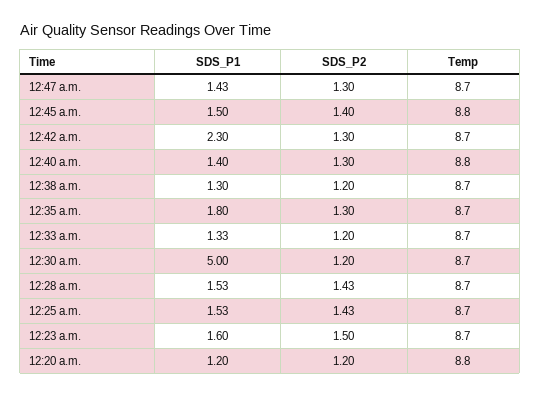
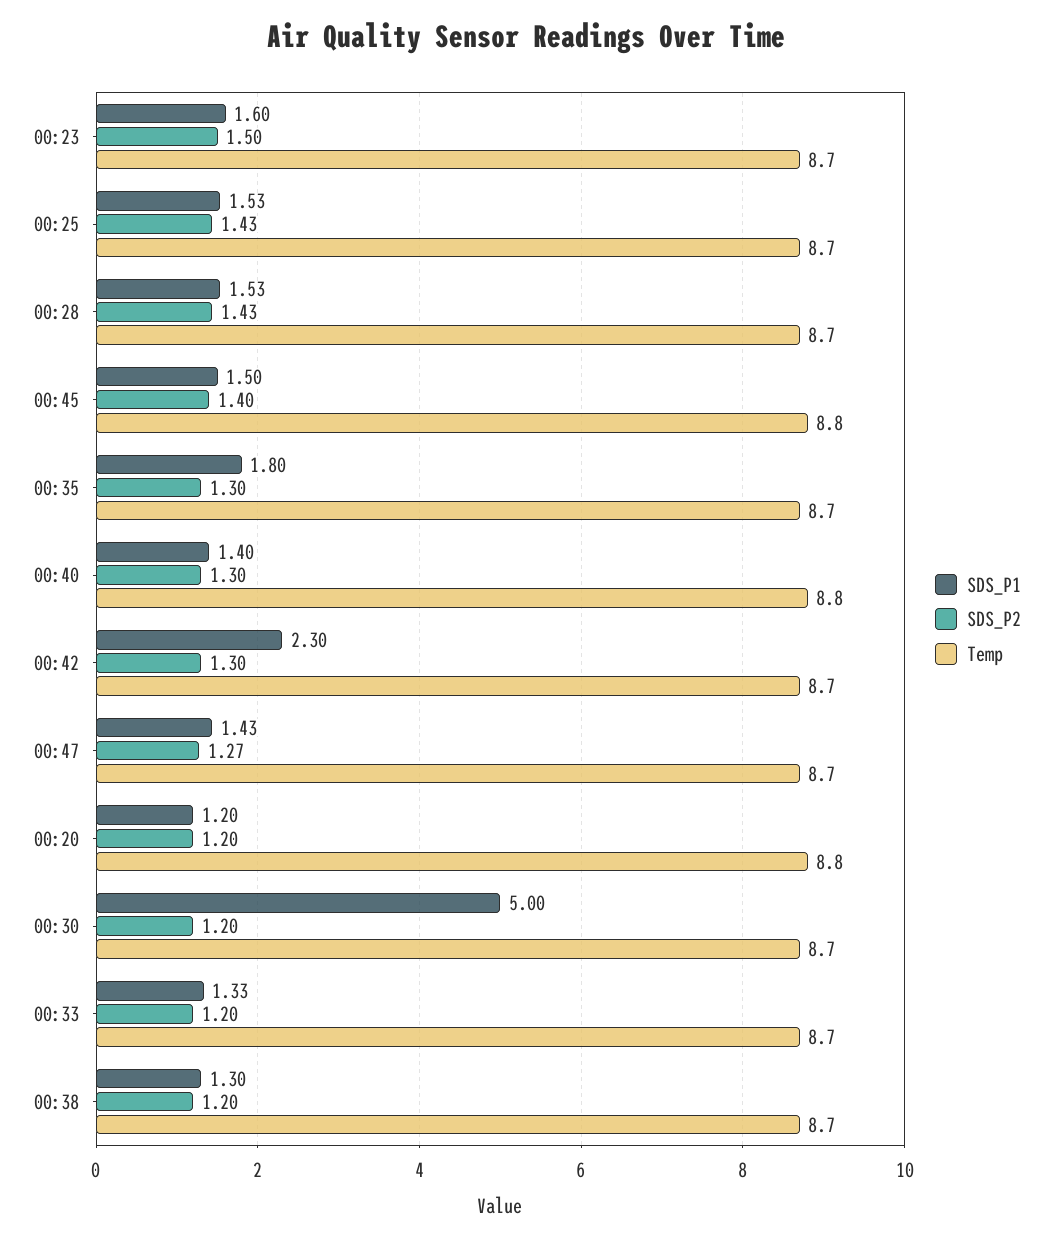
SDS_P2, 12:47 a.m.: 1.3 -> 1.27

